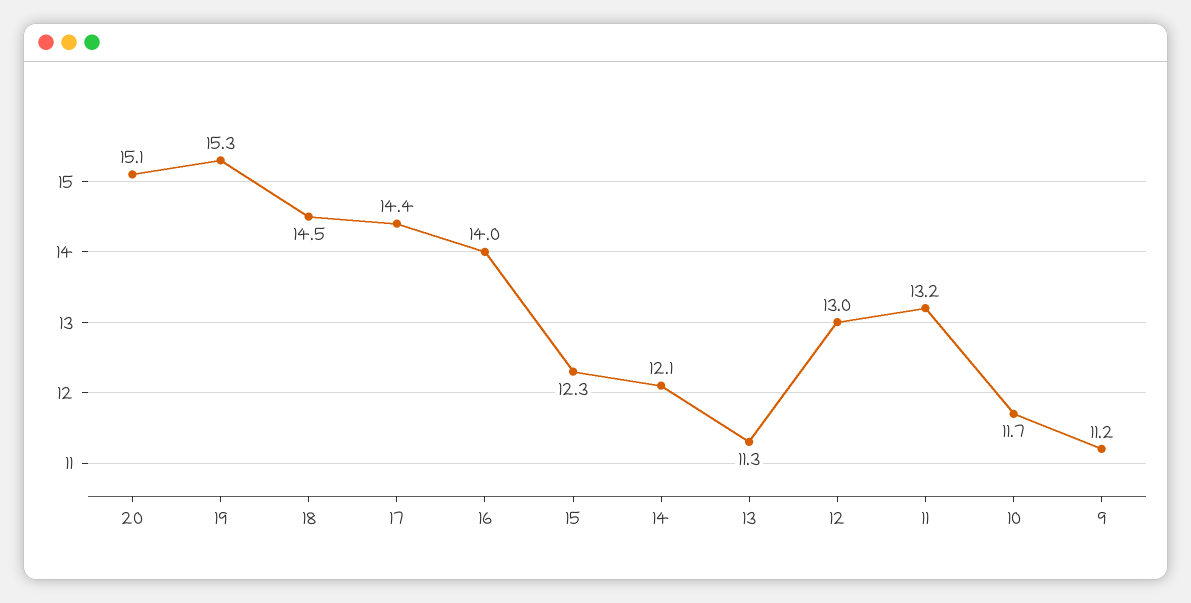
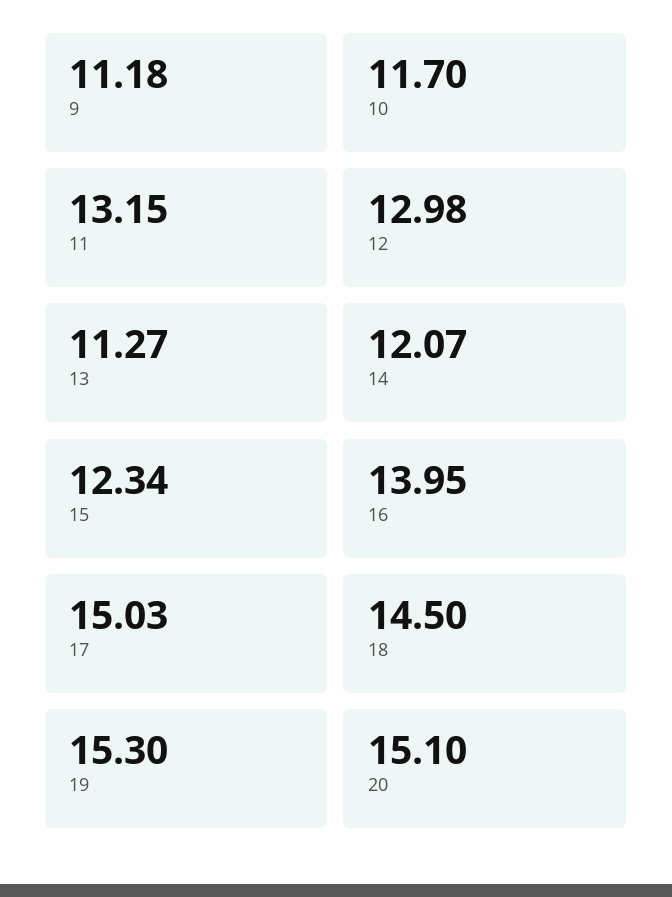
17: 14.4 -> 15.03

